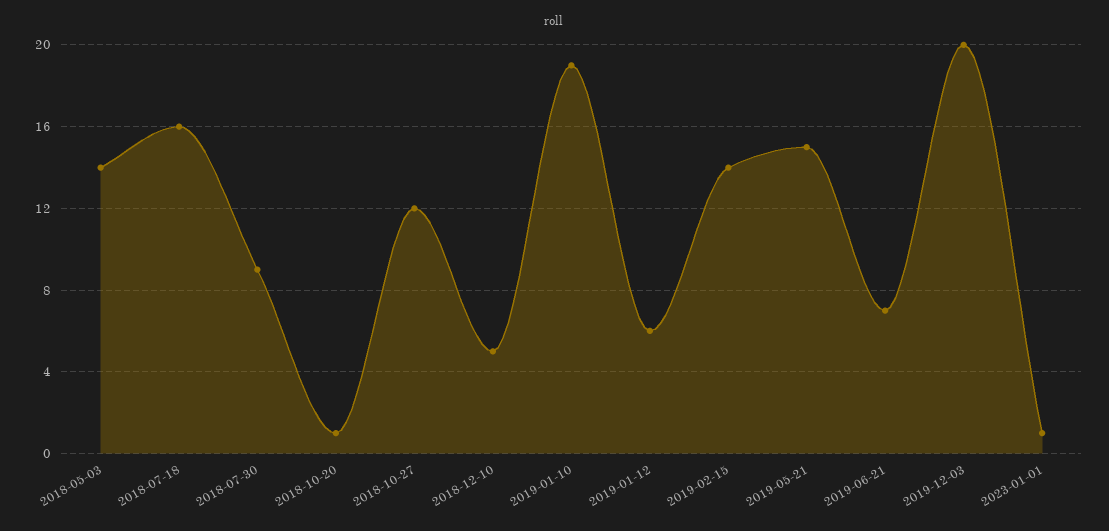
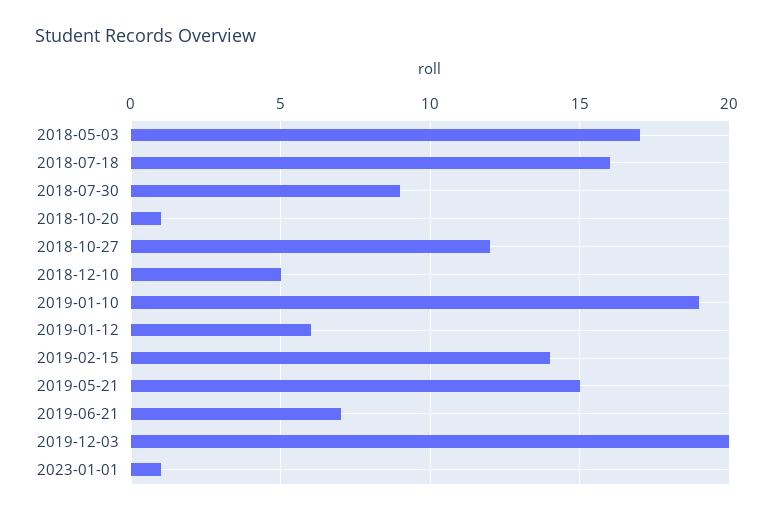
2018-05-03: 14 -> 17

